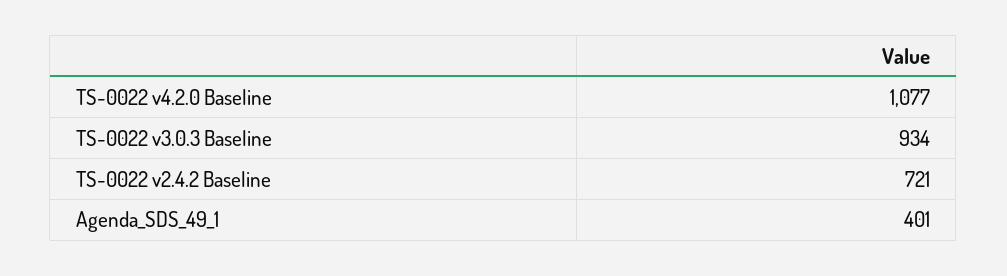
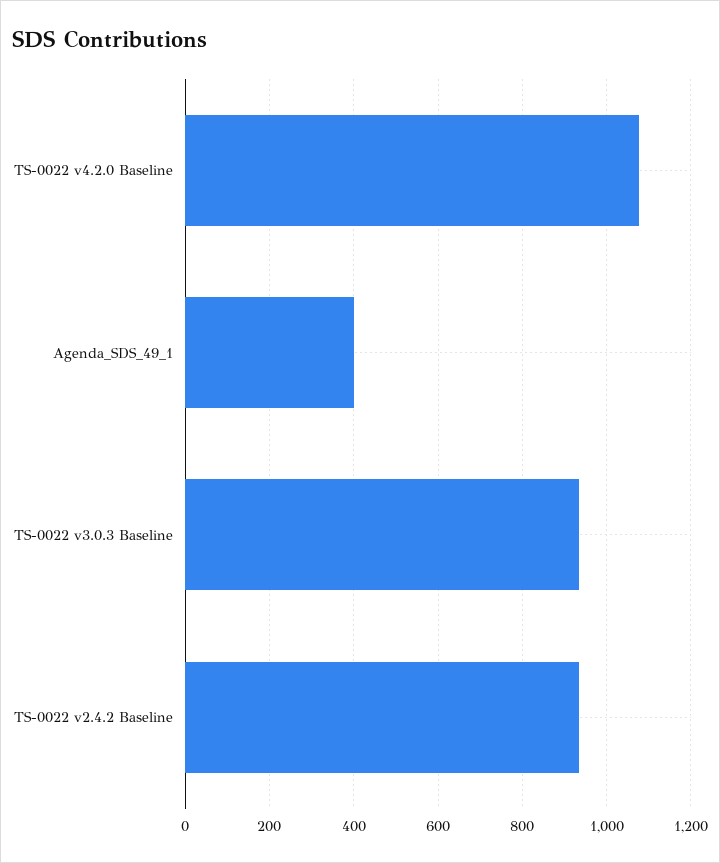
TS-0022 v2.4.2 Baseline: 721 -> 940

